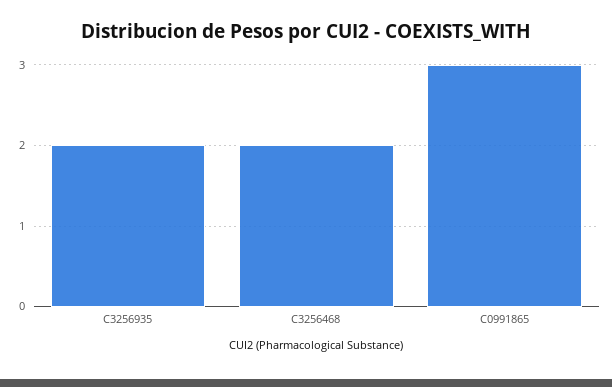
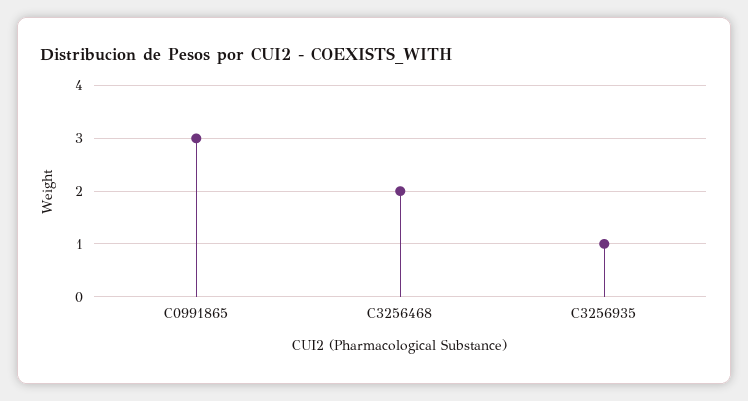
C3256935: 2 -> 1

